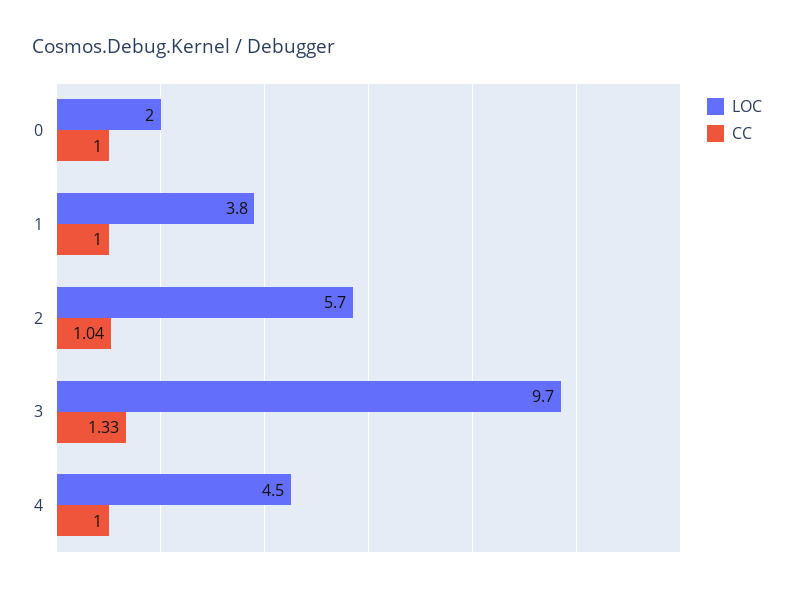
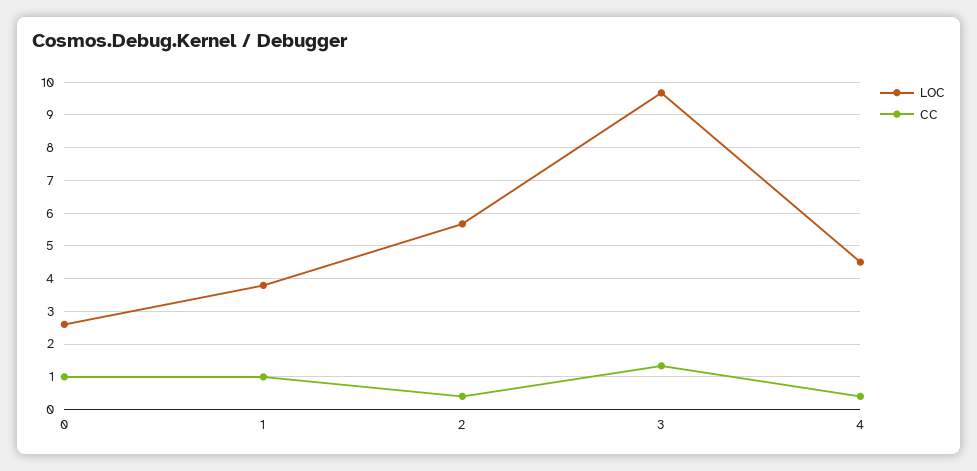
LOC, 0: 2 -> 2.6
CC, 2: 1.04 -> 0.4
CC, 4: 1 -> 0.4

